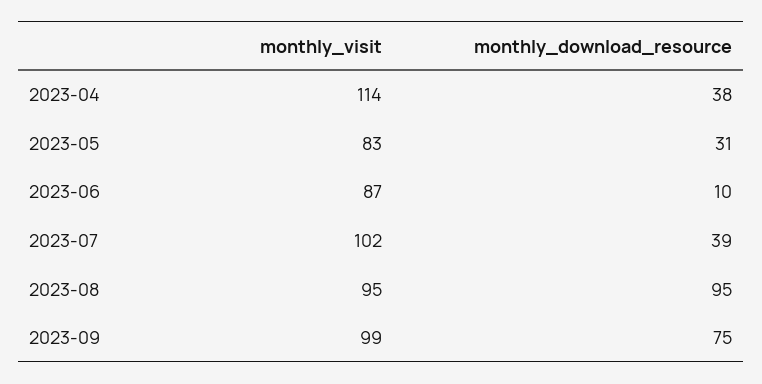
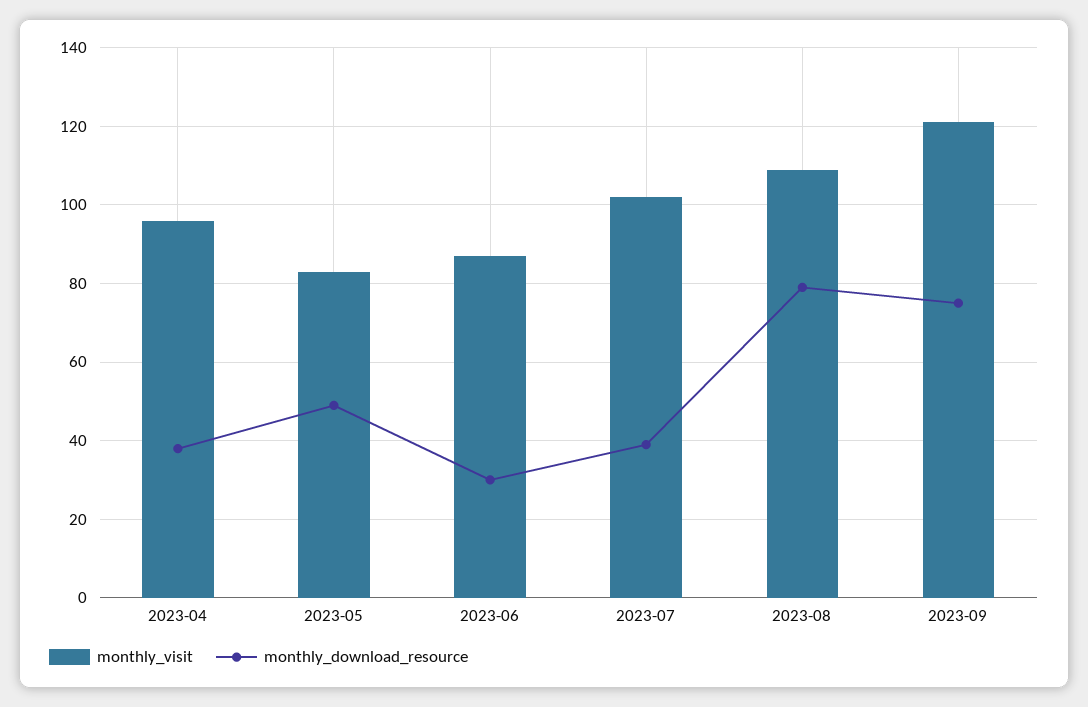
monthly_visit, 2023-04: 114 -> 95
monthly_download_resource, 2023-05: 31 -> 50
monthly_download_resource, 2023-06: 10 -> 30
monthly_visit, 2023-08: 95 -> 110
monthly_download_resource, 2023-08: 95 -> 80
monthly_visit, 2023-09: 99 -> 120

